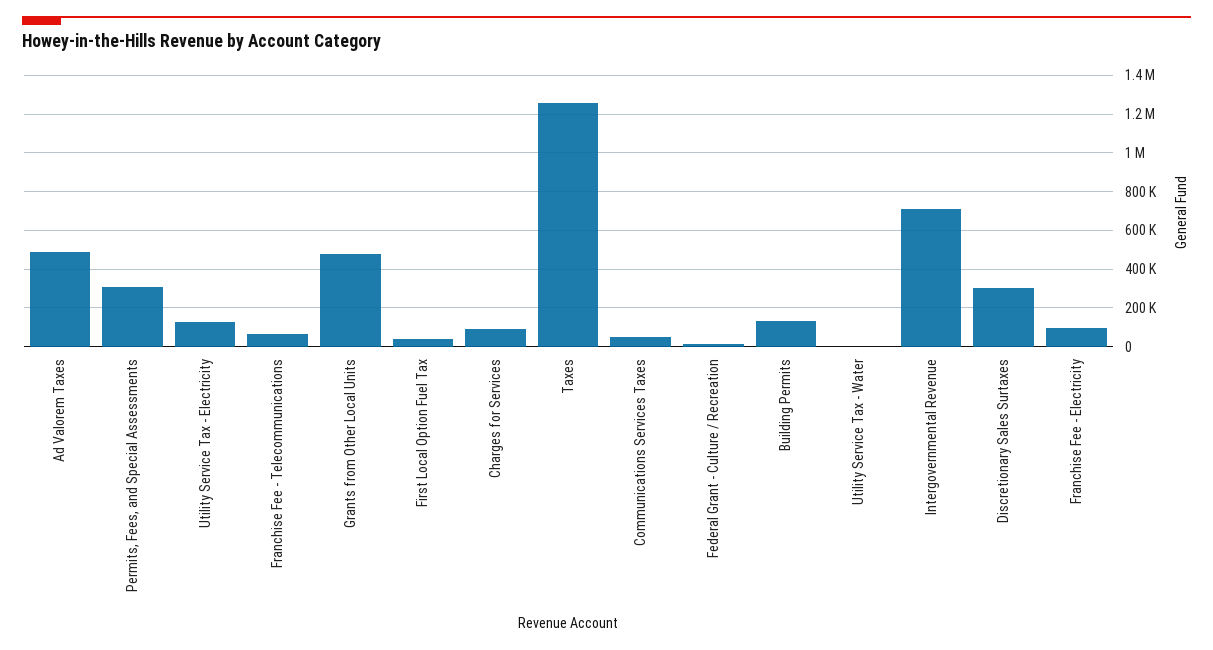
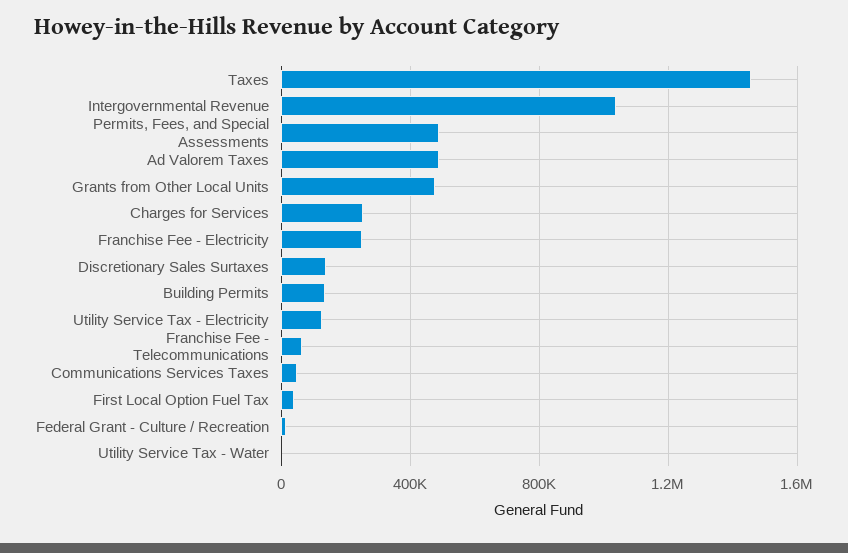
Permits, Fees, and Special Assessments: 300000 -> 500000
Charges for Services: 100000 -> 250000
Taxes: 1250000 -> 1450000
Intergovernmental Revenue: 700000 -> 1050000
Discretionary Sales Surtaxes: 300000 -> 150000
Franchise Fee - Electricity: 100000 -> 250000

